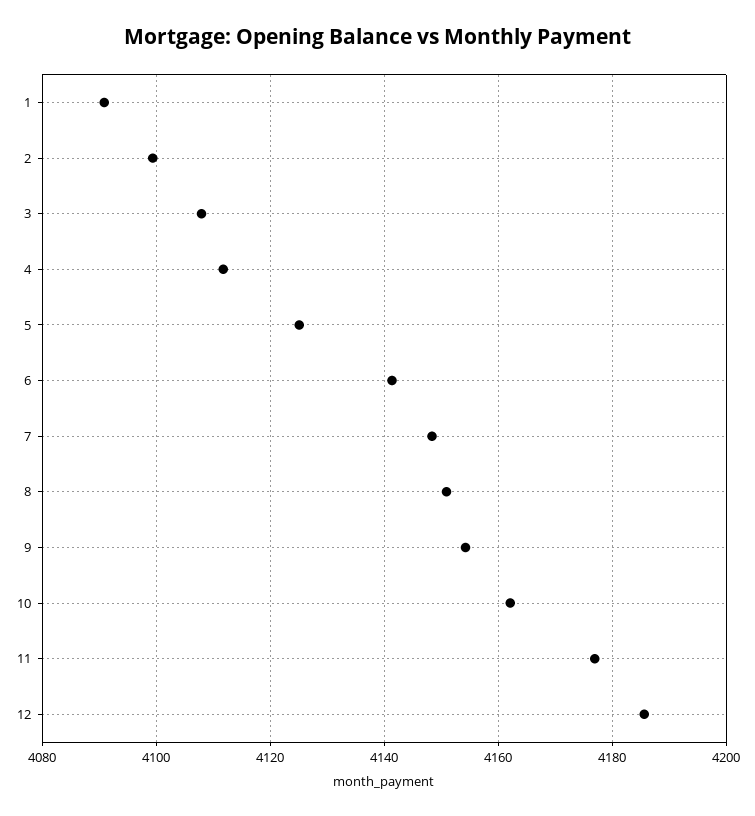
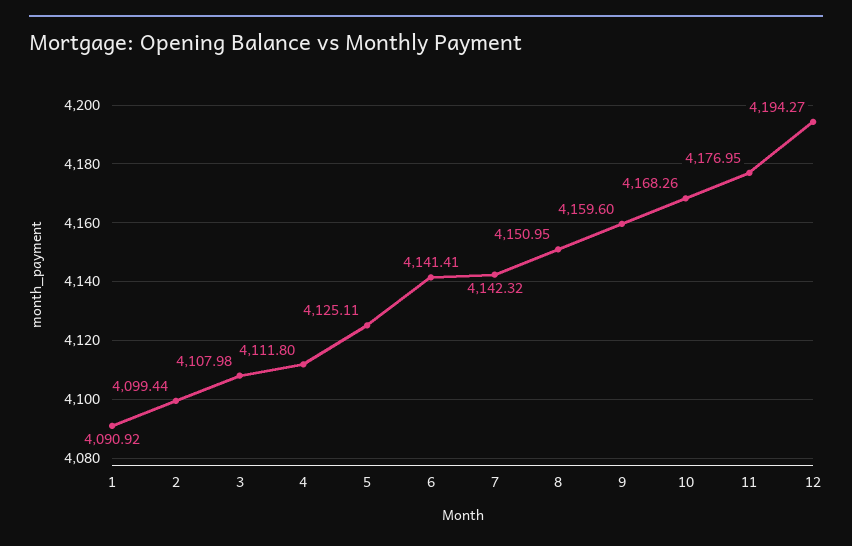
7: 4148 -> 4142.32
9: 4154 -> 4159.6
10: 4162 -> 4168.26
12: 4186 -> 4194.27

